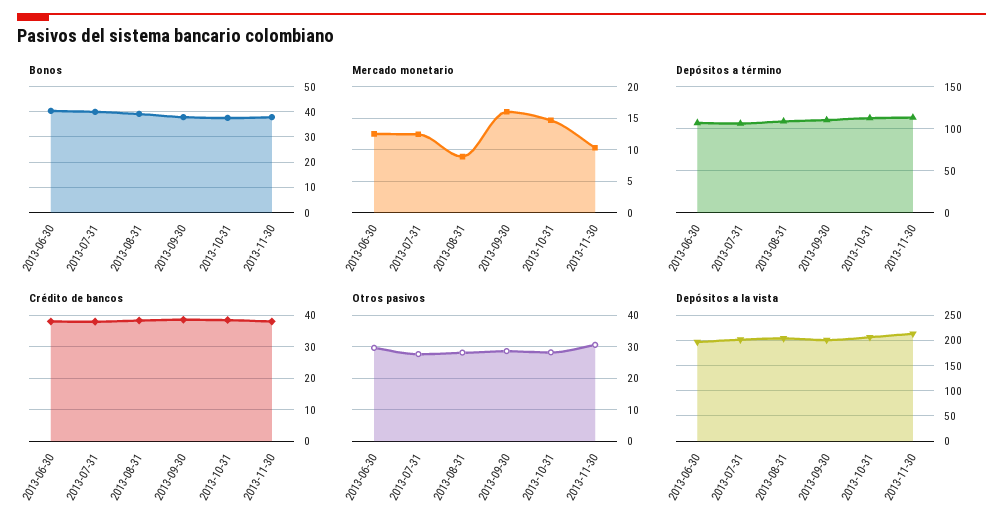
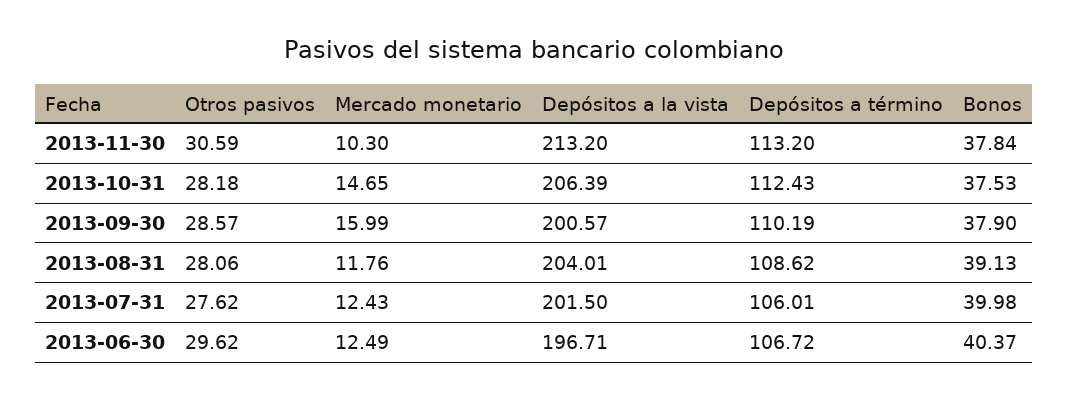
Mercado monetario, 2013-08-31: 9 -> 11.76
Crédito de bancos, 2013-06-30: 38 -> none
Crédito de bancos, 2013-07-31: 38 -> none
Crédito de bancos, 2013-08-31: 38 -> none
Crédito de bancos, 2013-09-30: 38 -> none
Crédito de bancos, 2013-10-31: 38 -> none
Crédito de bancos, 2013-11-30: 38 -> none

